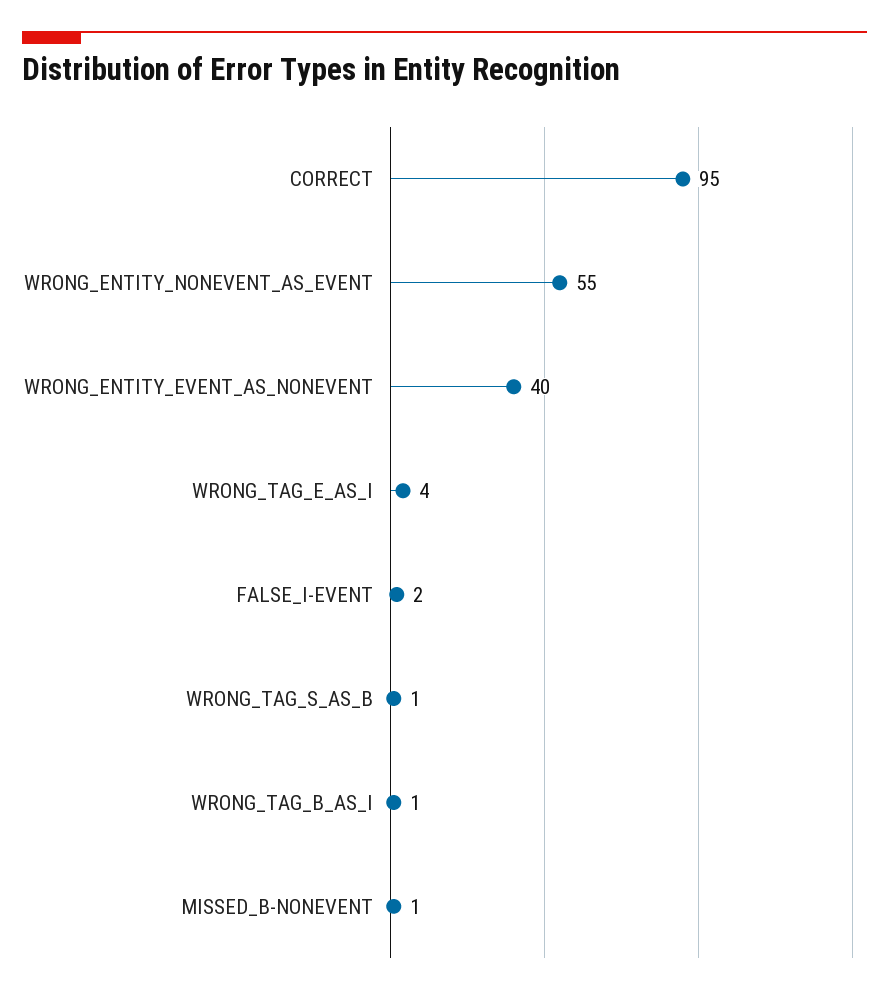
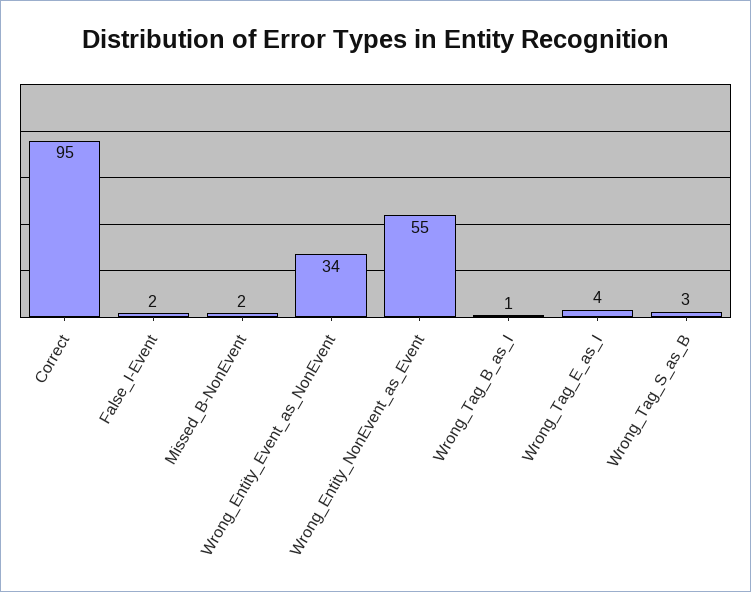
WRONG_ENTITY_EVENT_AS_NONEVENT: 40 -> 34
WRONG_TAG_S_AS_B: 1 -> 3
MISSED_B-NONEVENT: 1 -> 2

